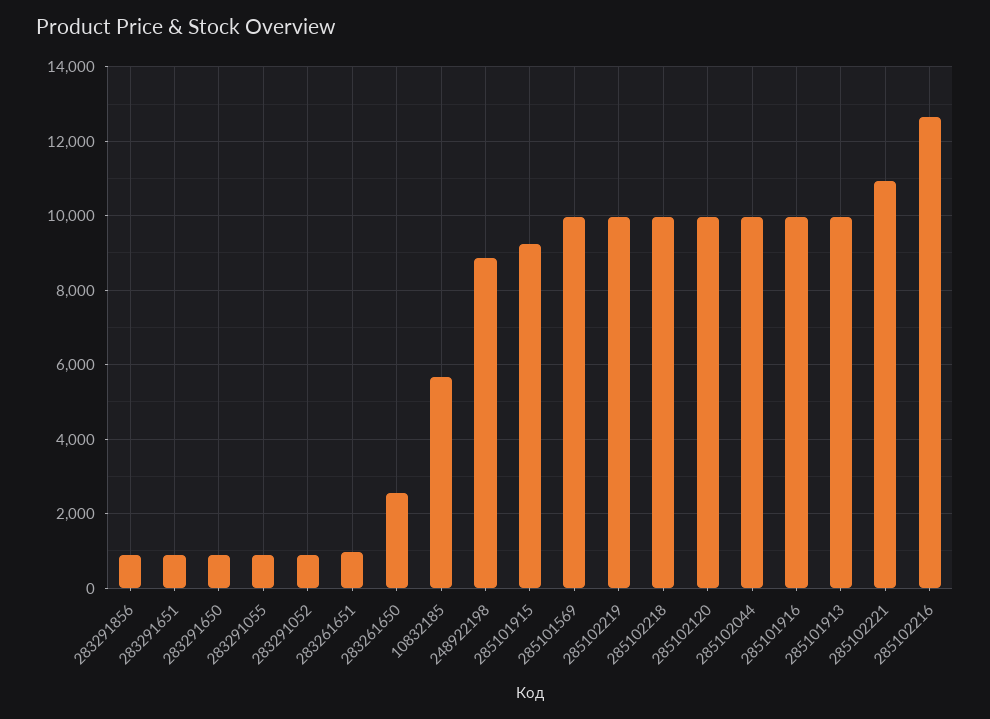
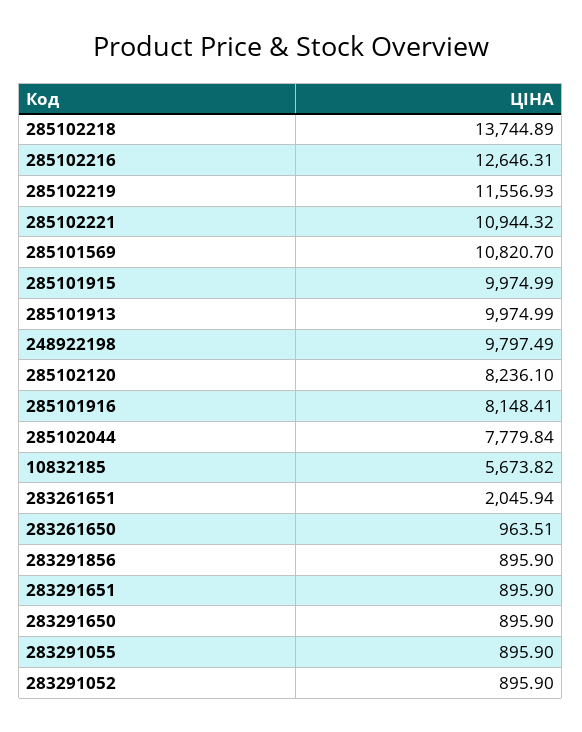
283261651: 1000 -> 2045.94
283261650: 2600 -> 963.51
248922198: 8800 -> 9797.49
285101915: 9200 -> 9974.99
285101569: 10000 -> 10820.7
285102219: 10000 -> 11556.93
285102218: 10000 -> 13744.89
285102120: 10000 -> 8236.1
285102044: 10000 -> 7779.84
285101916: 10000 -> 8148.41

